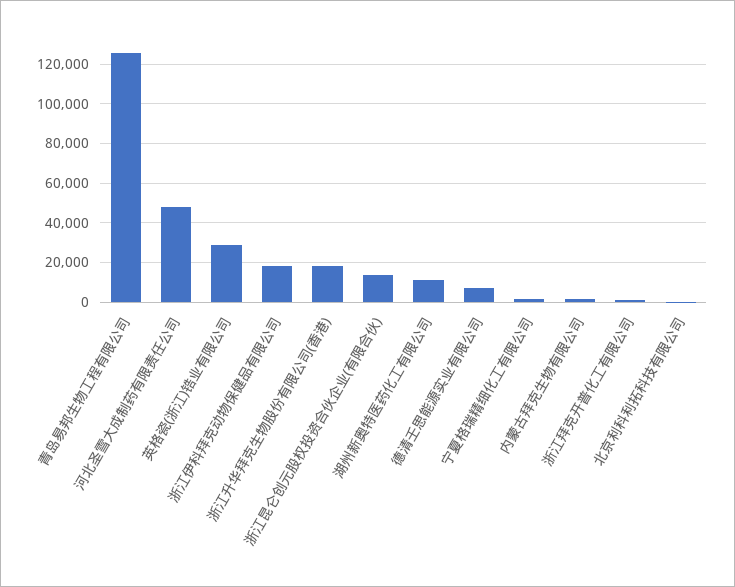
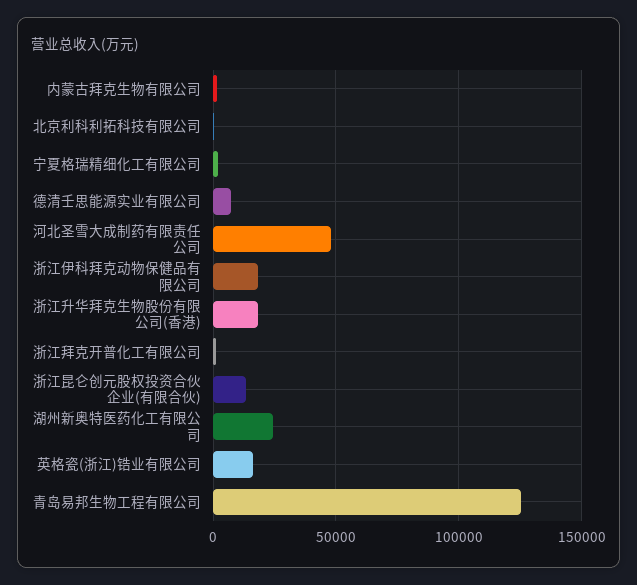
英格瓷(浙江)锆业有限公司: 30000 -> 15000
湖州新奥特医药化工有限公司: 10000 -> 25000

